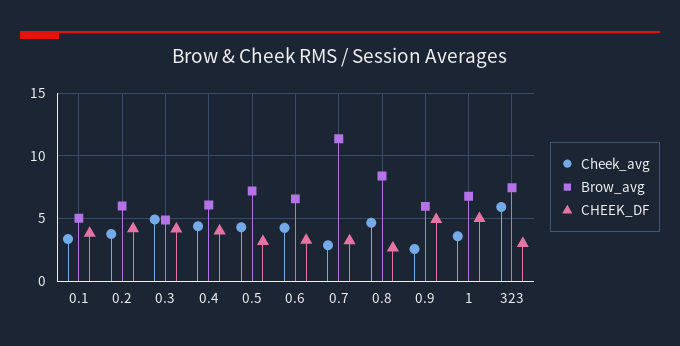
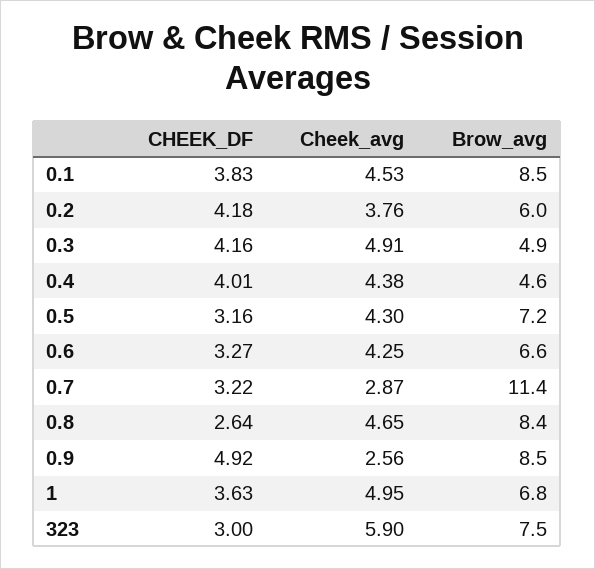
Cheek_avg, 0.1: 3.5 -> 4.53
Brow_avg, 0.1: 5 -> 8.5
Brow_avg, 0.4: 6 -> 4.6
Brow_avg, 0.9: 6 -> 8.5
Cheek_avg, 1: 3.5 -> 4.95
CHEEK_DF, 1: 5 -> 3.63

